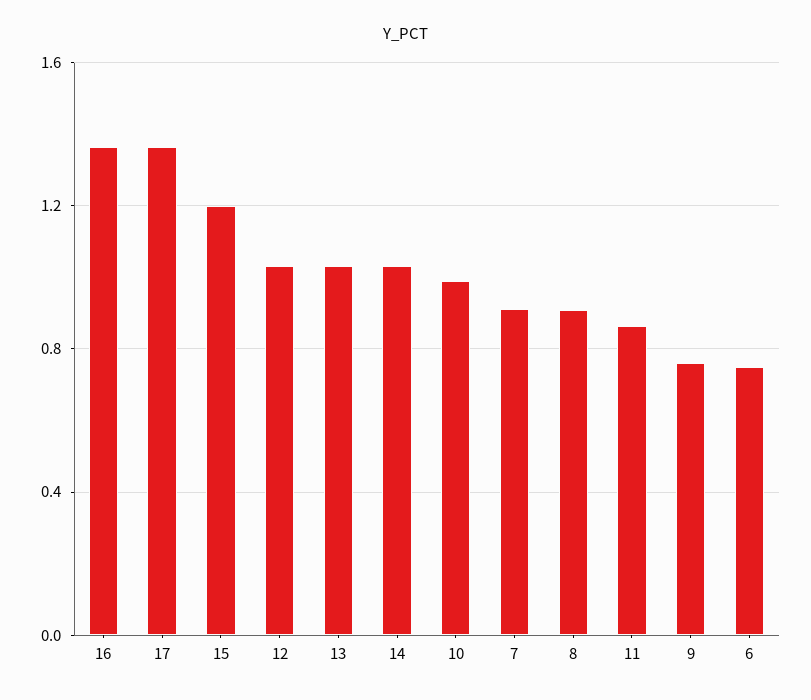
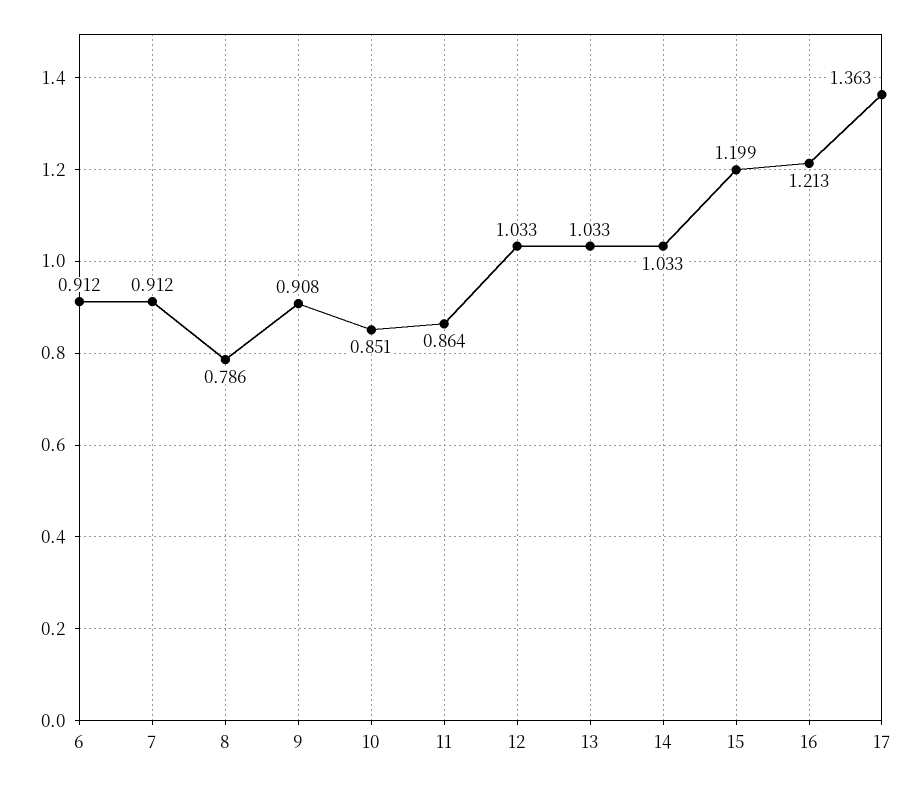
16: 1.35 -> 1.213
10: 1 -> 0.851
8: 0.9 -> 0.786
9: 0.75 -> 0.908
6: 0.75 -> 0.912

